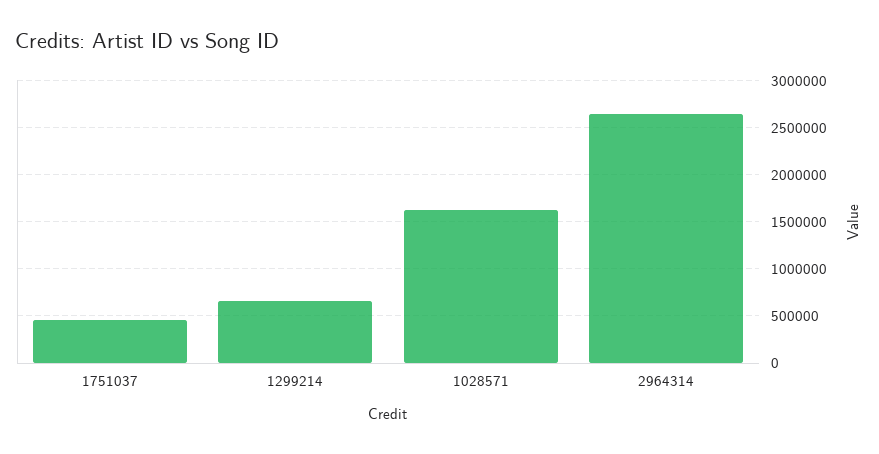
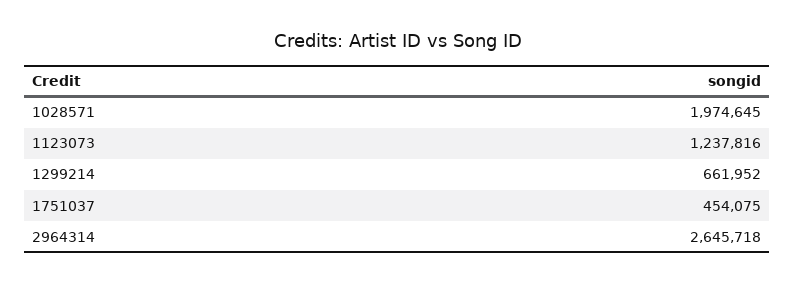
1028571: 1600000 -> 1974645
1123073: none -> 1237816

